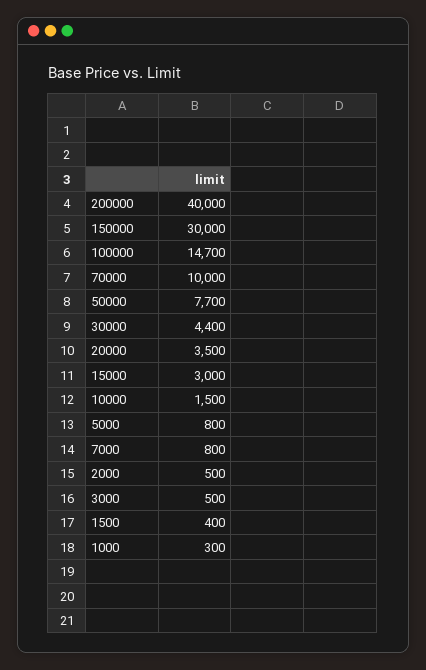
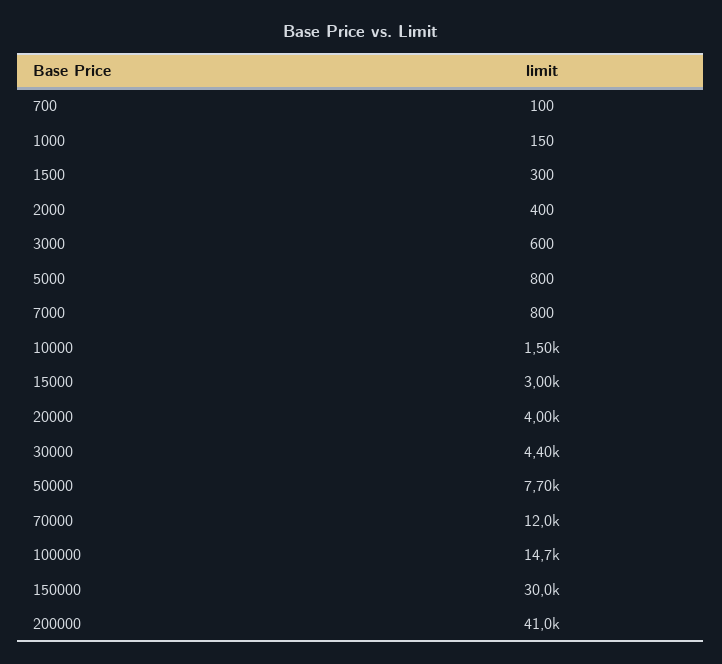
200000: 40000 -> 41000
70000: 10000 -> 12000
20000: 3500 -> 4000
2000: 500 -> 400
3000: 500 -> 600
1500: 400 -> 300
1000: 300 -> 150
700: none -> 100

